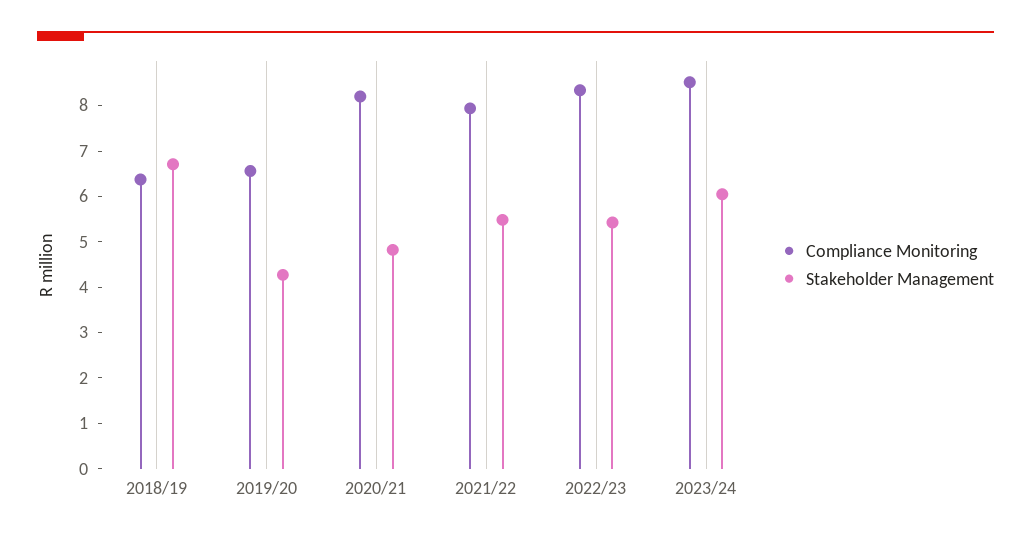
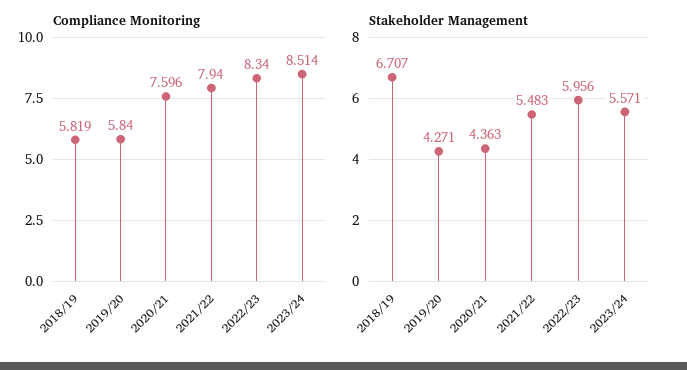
Compliance Monitoring, 2018/19: 6.4 -> 5.819
Compliance Monitoring, 2019/20: 6.6 -> 5.84
Compliance Monitoring, 2020/21: 8.2 -> 7.596
Stakeholder Management, 2020/21: 4.8 -> 4.363
Stakeholder Management, 2022/23: 5.4 -> 5.956
Stakeholder Management, 2023/24: 6 -> 5.571

